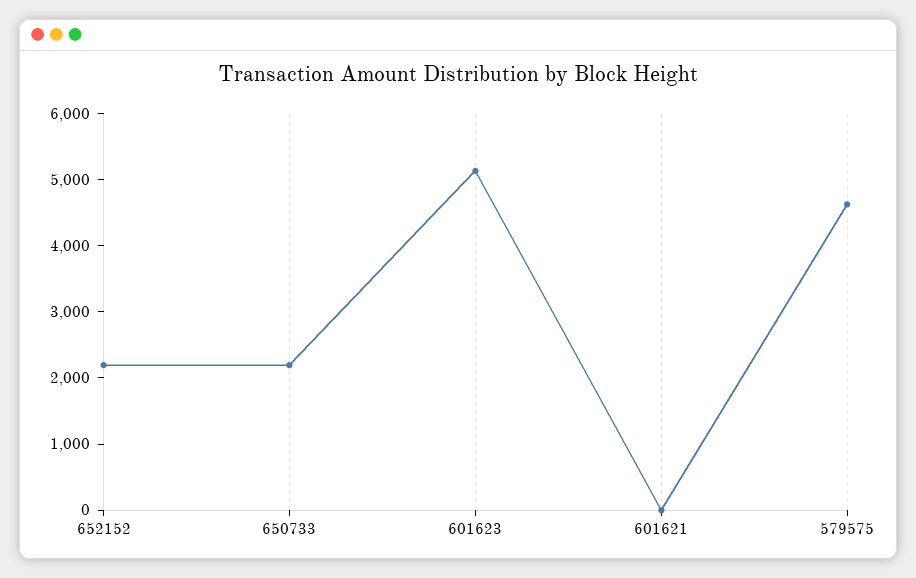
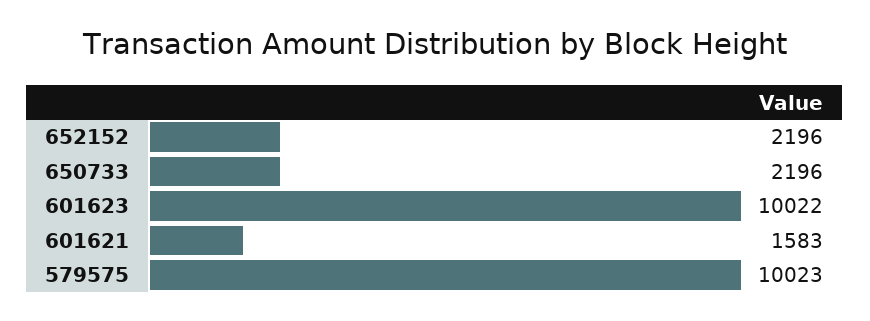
601623: 5200 -> 10022
601621: 0 -> 1583
579575: 4600 -> 10023

